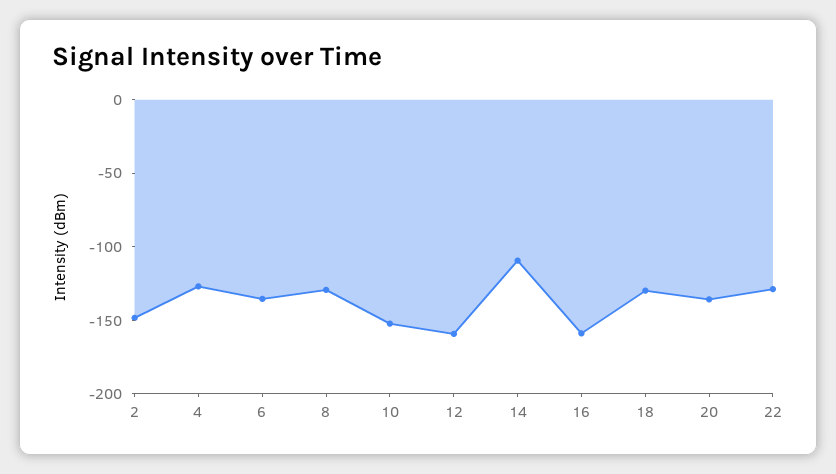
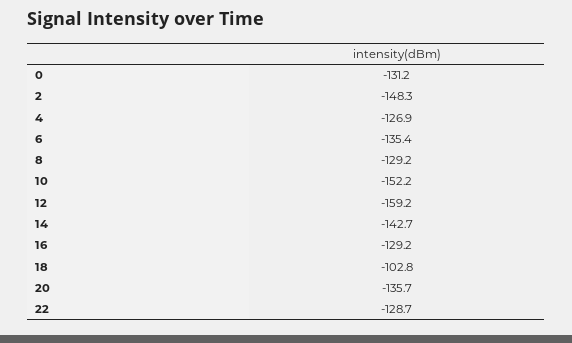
14: -110 -> -142.7
16: -160 -> -129.2
18: -130 -> -102.8
0: none -> -131.2

